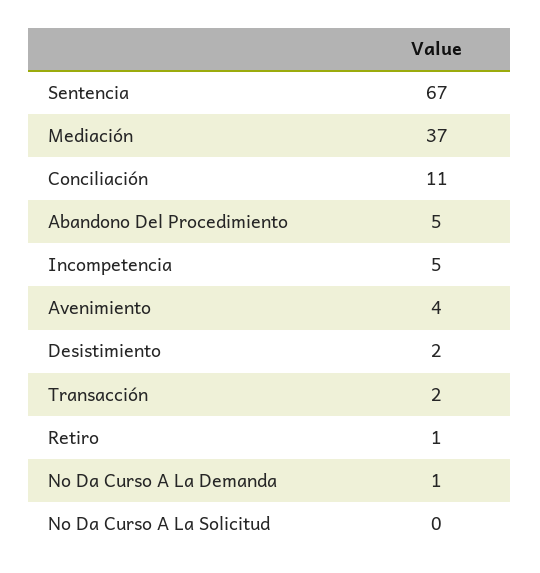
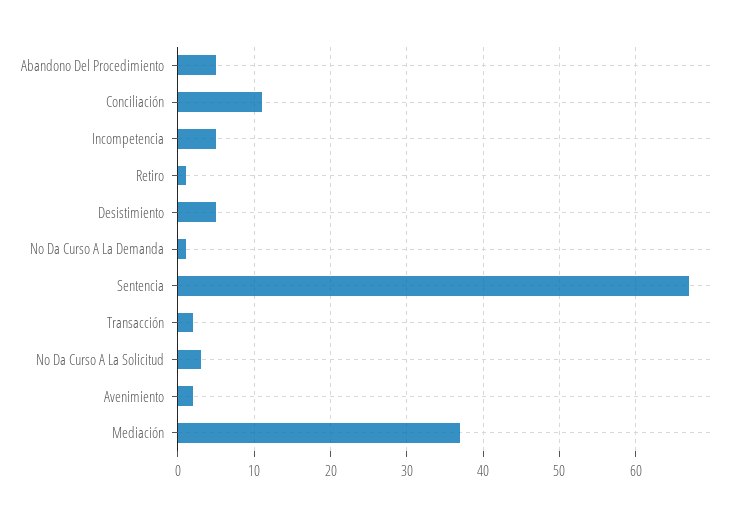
Avenimiento: 4 -> 2
Desistimiento: 2 -> 5
No Da Curso A La Solicitud: 0 -> 3

